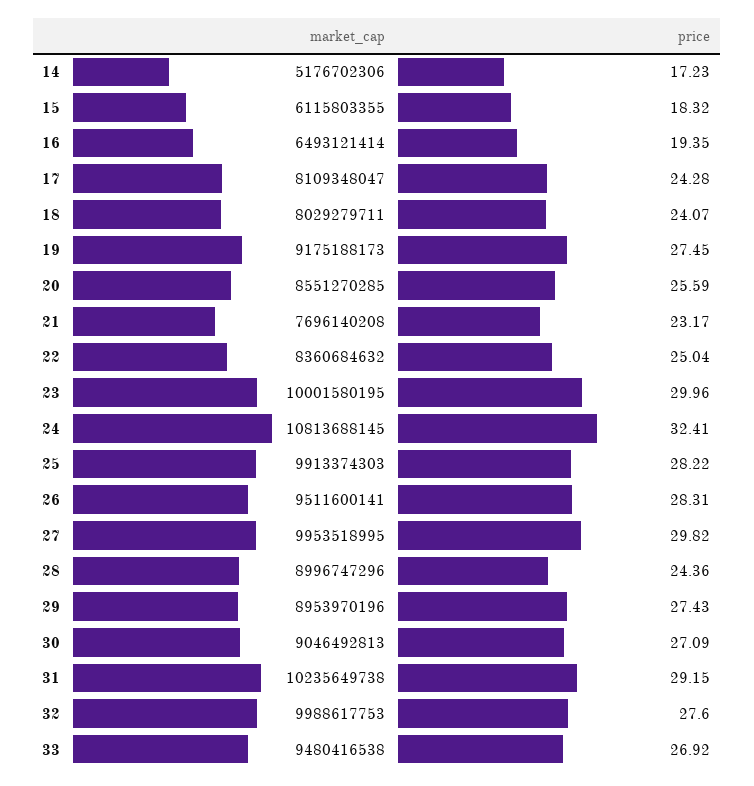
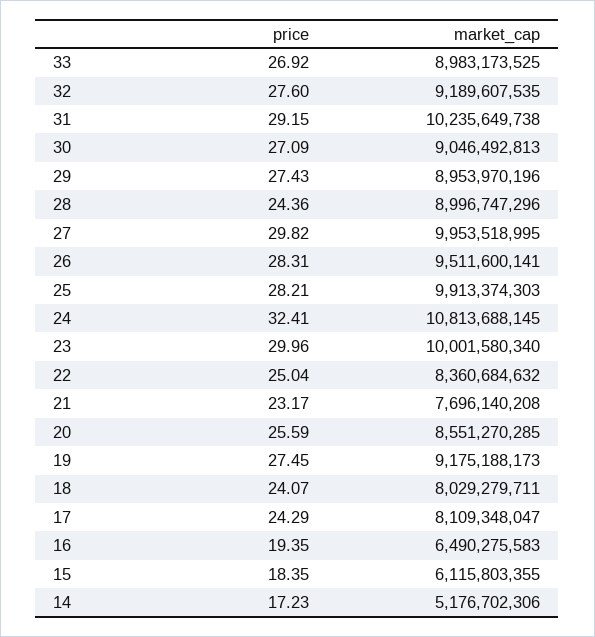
price, 15: 18.32 -> 18.35
market_cap, 16: 6493121414 -> 6490275583
price, 17: 24.28 -> 24.29
market_cap, 23: 10001580195 -> 10001580340
price, 25: 28.22 -> 28.21
market_cap, 32: 9988617753 -> 9189607535
market_cap, 33: 9480416538 -> 8983173525

